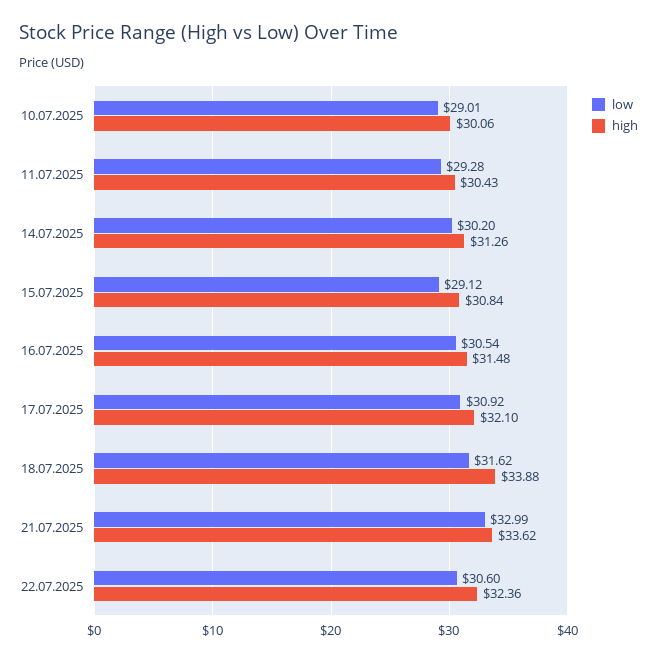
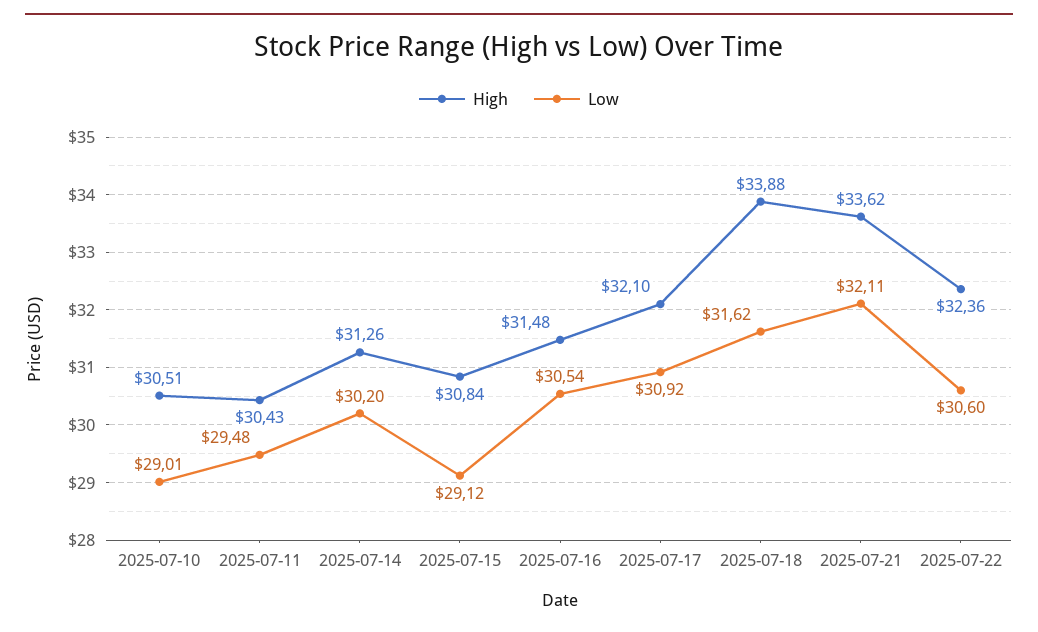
high, 10.07.2025: 30.06 -> 30.51
low, 11.07.2025: 29.28 -> 29.48
low, 21.07.2025: 32.99 -> 32.11

